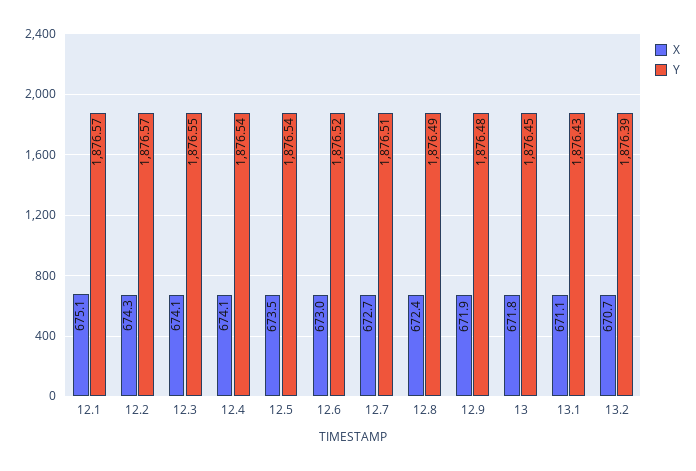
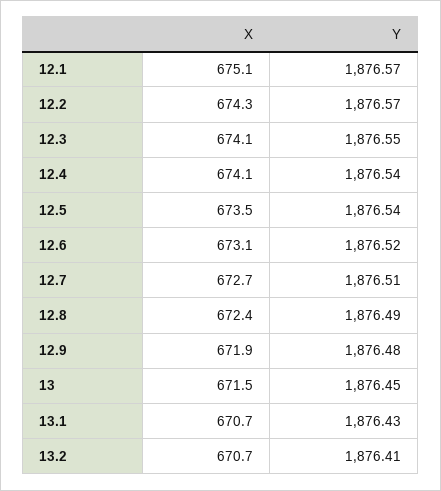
X, 12.6: 673 -> 673.1
X, 13: 671.8 -> 671.5
X, 13.1: 671.1 -> 670.7
Y, 13.2: 1876.39 -> 1876.41

